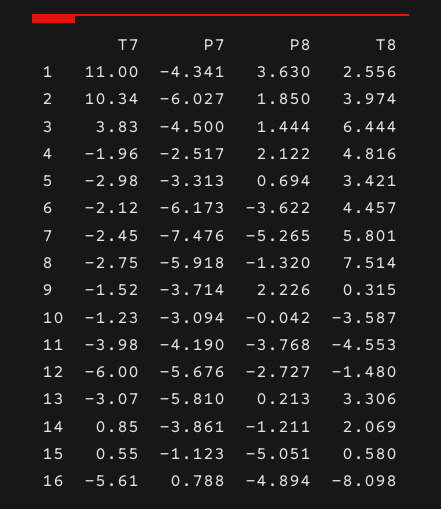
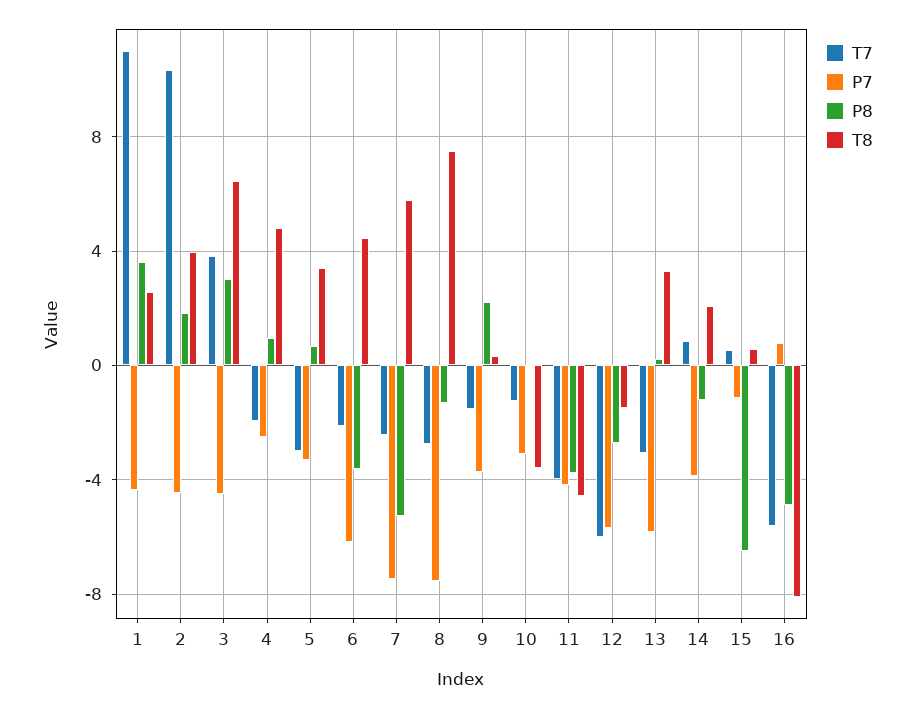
P7, 2: -6.027 -> -4.5
P8, 3: 1.444 -> 3
P8, 4: 2.122 -> 1
P7, 8: -5.918 -> -7.5
P8, 15: -5.051 -> -6.5

